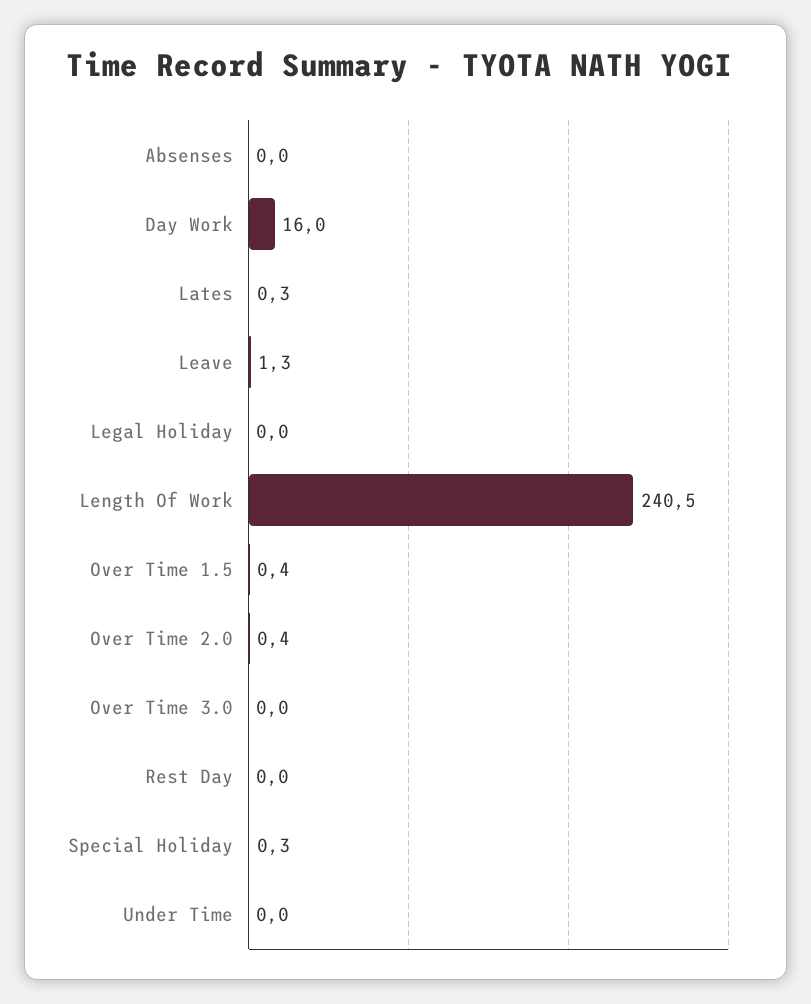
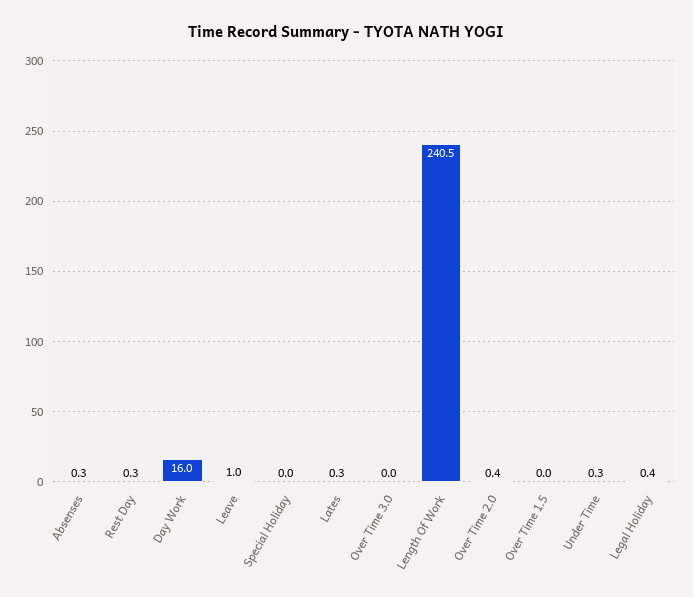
Absenses: 0 -> 0.3
Leave: 1.3 -> 1
Legal Holiday: 0 -> 0.4
Over Time 1.5: 0.4 -> 0
Rest Day: 0 -> 0.3
Special Holiday: 0.3 -> 0
Under Time: 0 -> 0.3

